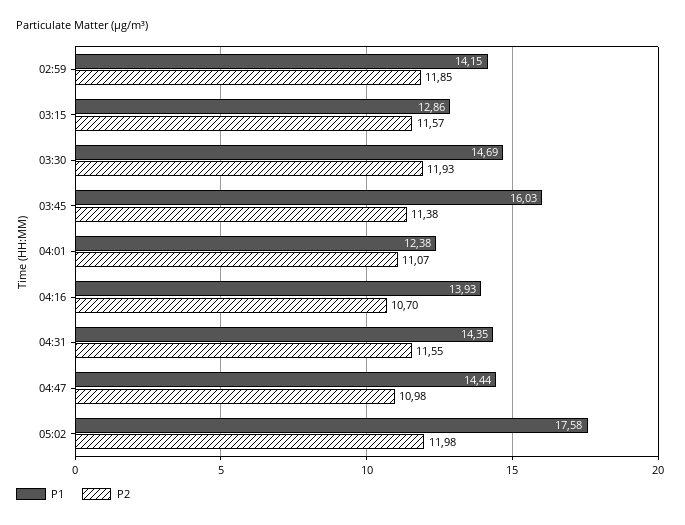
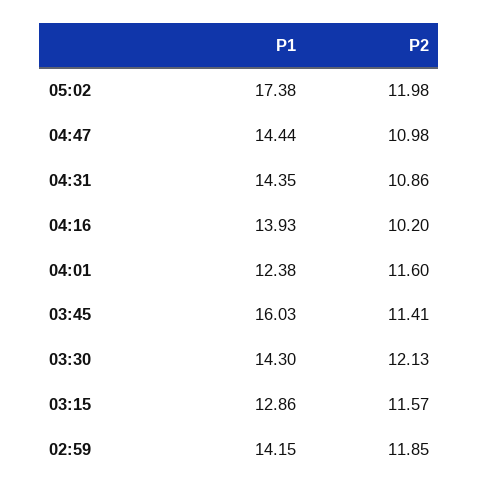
P1, 03:30: 14.69 -> 14.3
P2, 03:30: 11.93 -> 12.13
P2, 03:45: 11.38 -> 11.41
P2, 04:01: 11.07 -> 11.6
P2, 04:16: 10.7 -> 10.2
P2, 04:31: 11.55 -> 10.86
P1, 05:02: 17.58 -> 17.38

